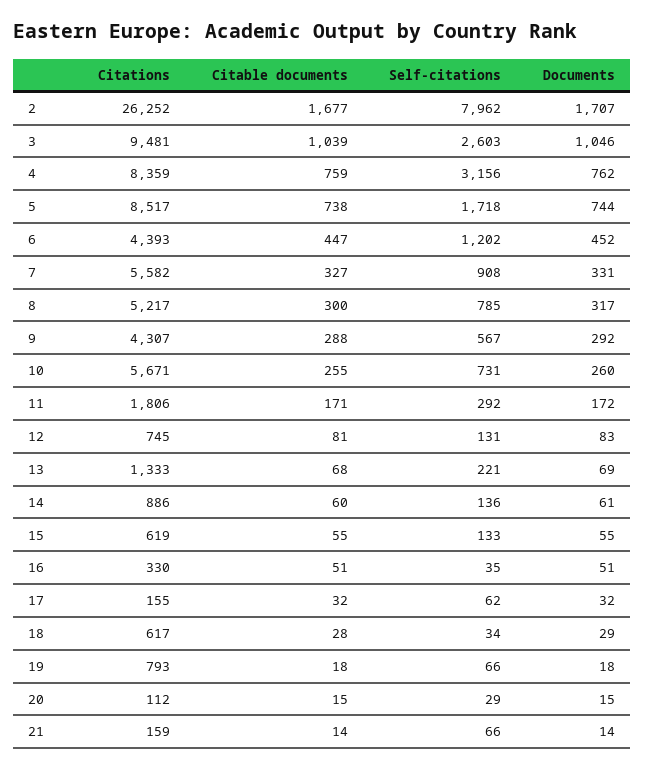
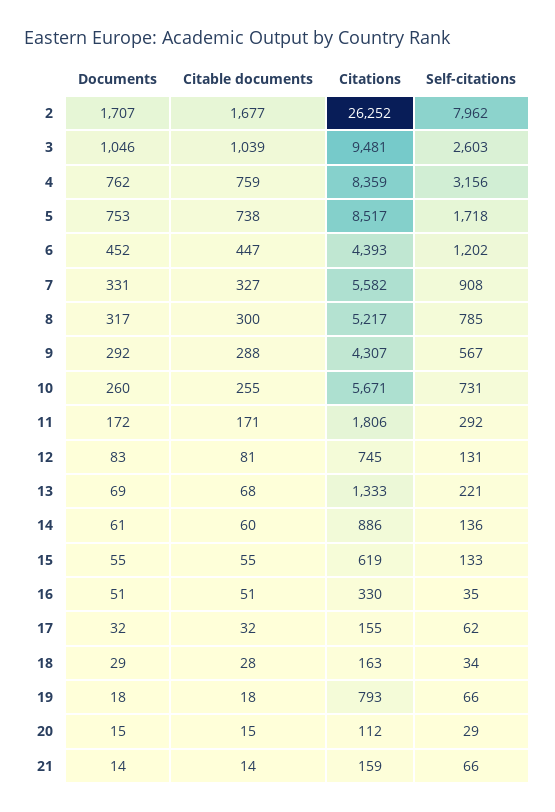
Documents, 5: 744 -> 753
Citations, 18: 617 -> 163

